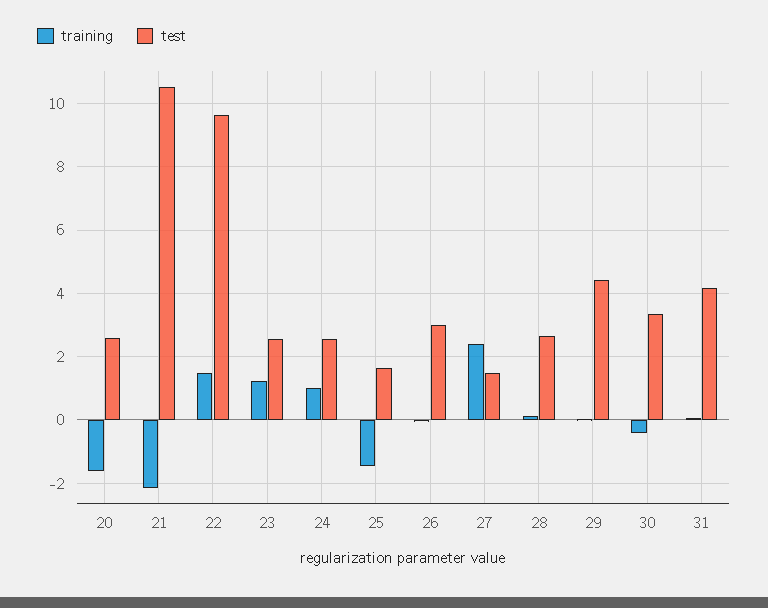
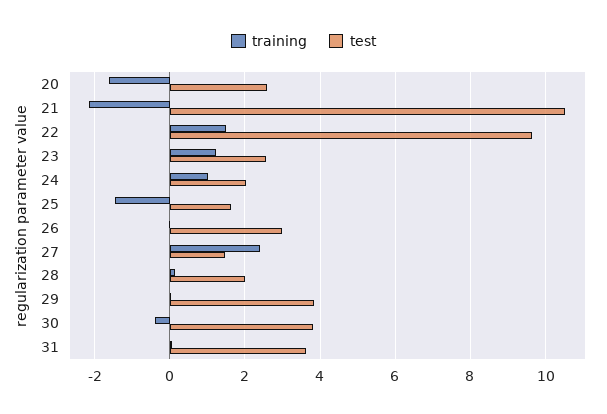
test, 24: 2.6 -> 2
test, 28: 2.6 -> 2
test, 29: 4.4 -> 3.8
test, 30: 3.4 -> 3.8
test, 31: 4.2 -> 3.6

